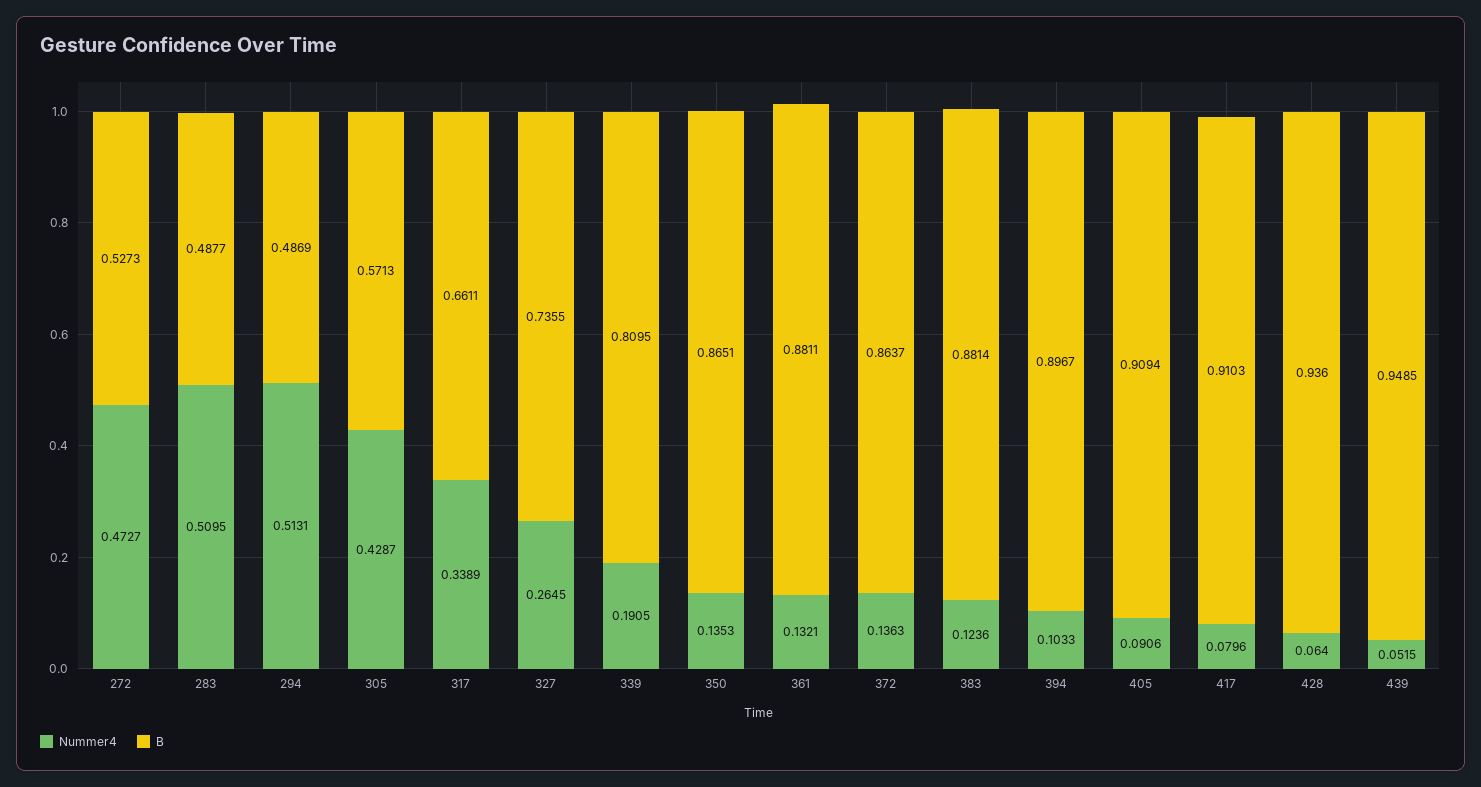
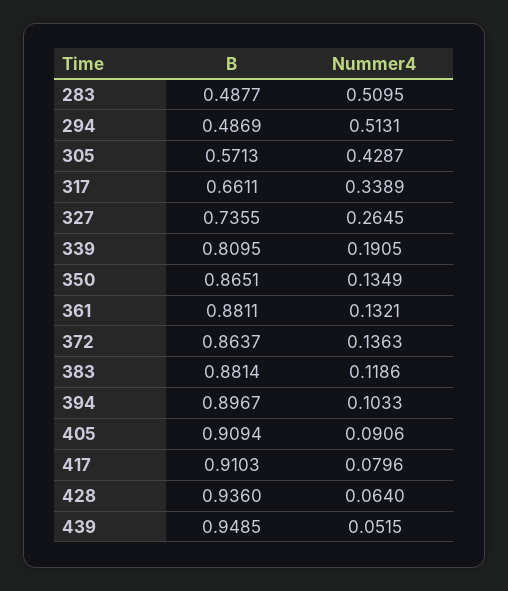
Nummer4, 272: 0.4727 -> none
B, 272: 0.5273 -> none
Nummer4, 350: 0.1353 -> 0.1349
Nummer4, 383: 0.1236 -> 0.1186

